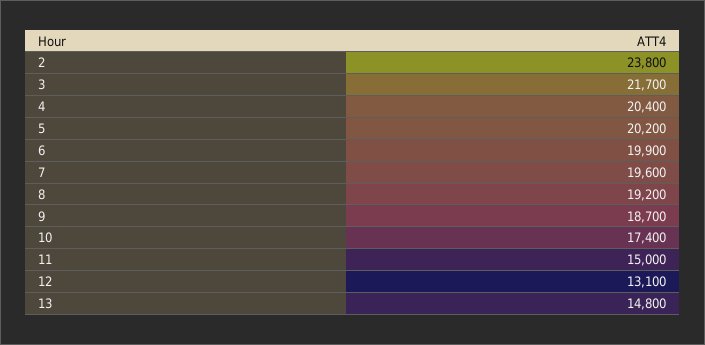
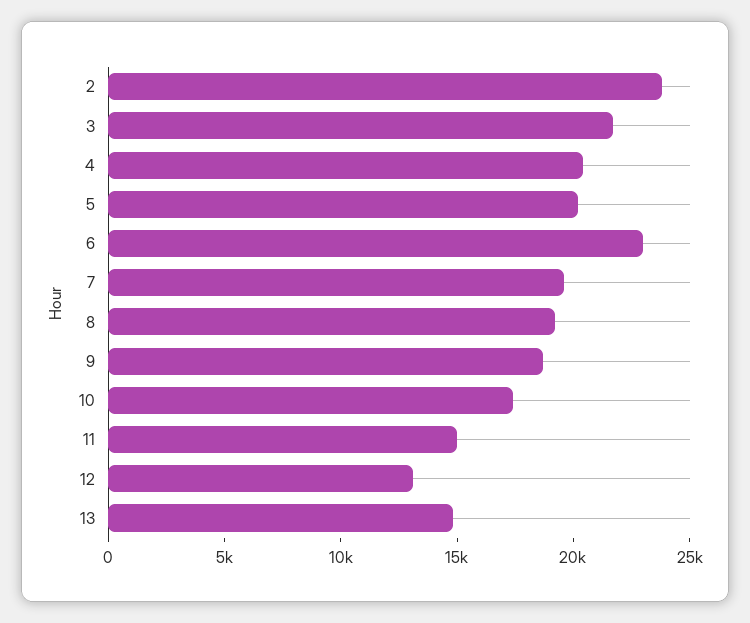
6: 19900 -> 23000

